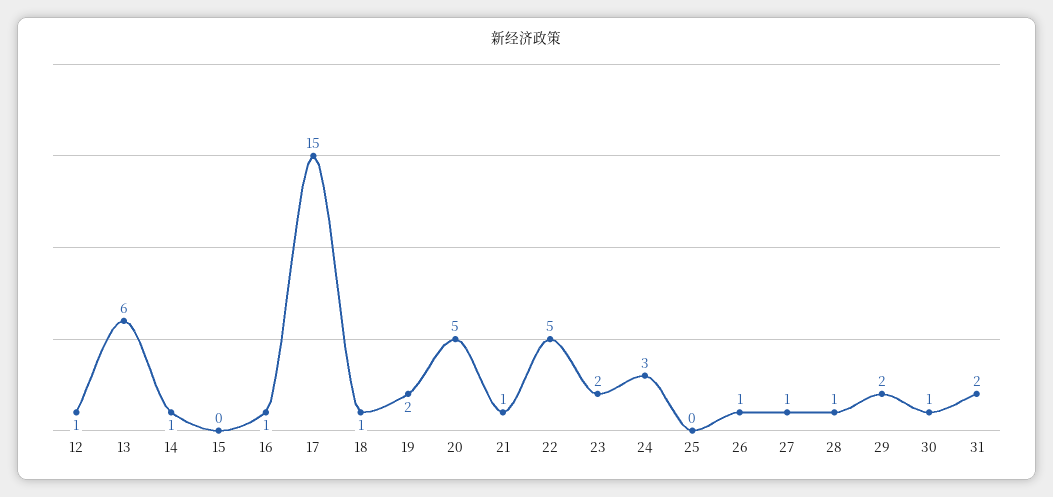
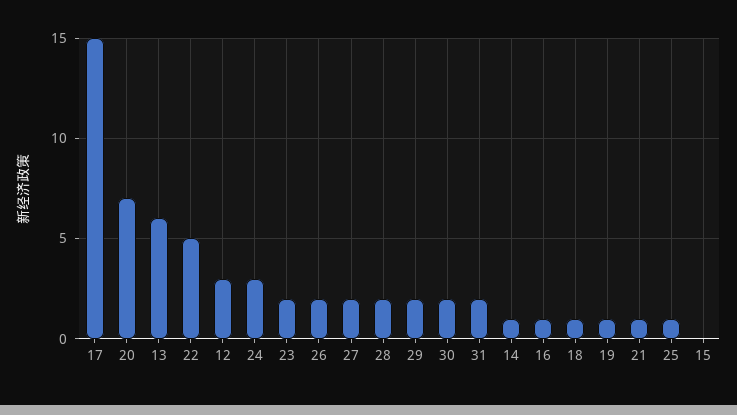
12: 1 -> 3
19: 2 -> 1
20: 5 -> 7
25: 0 -> 1
26: 1 -> 2
27: 1 -> 2
28: 1 -> 2
30: 1 -> 2

